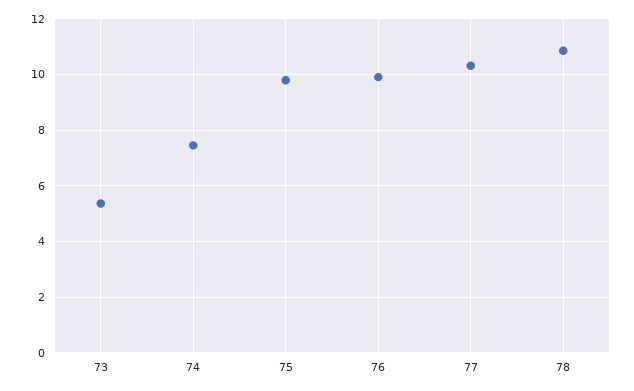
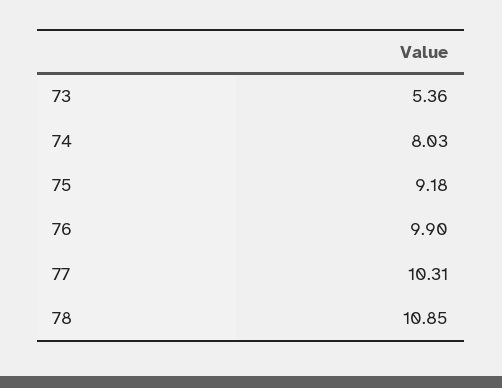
74: 7.5 -> 8.03
75: 9.75 -> 9.18

